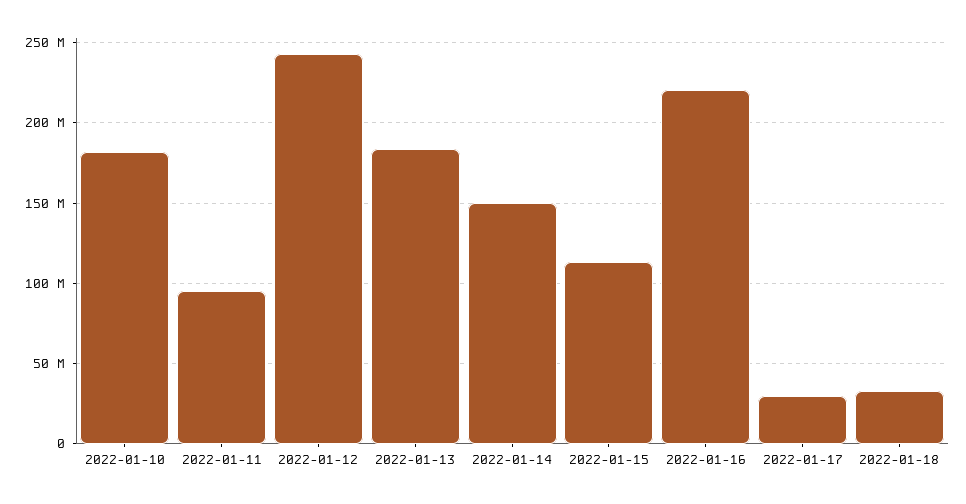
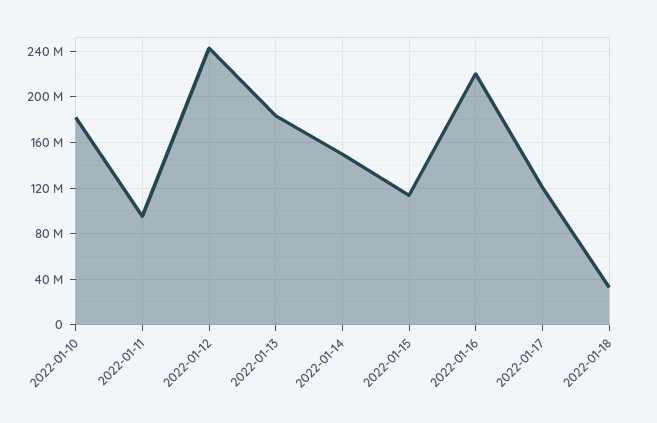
2022-01-17: 30000000 -> 120000000

